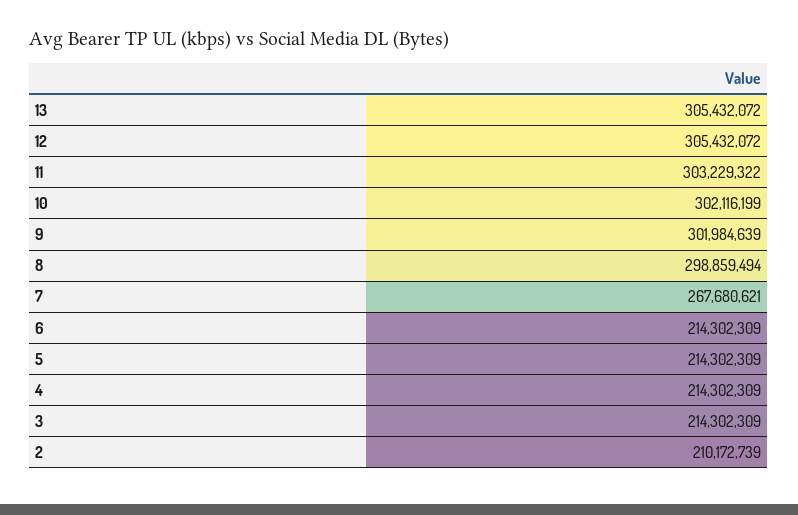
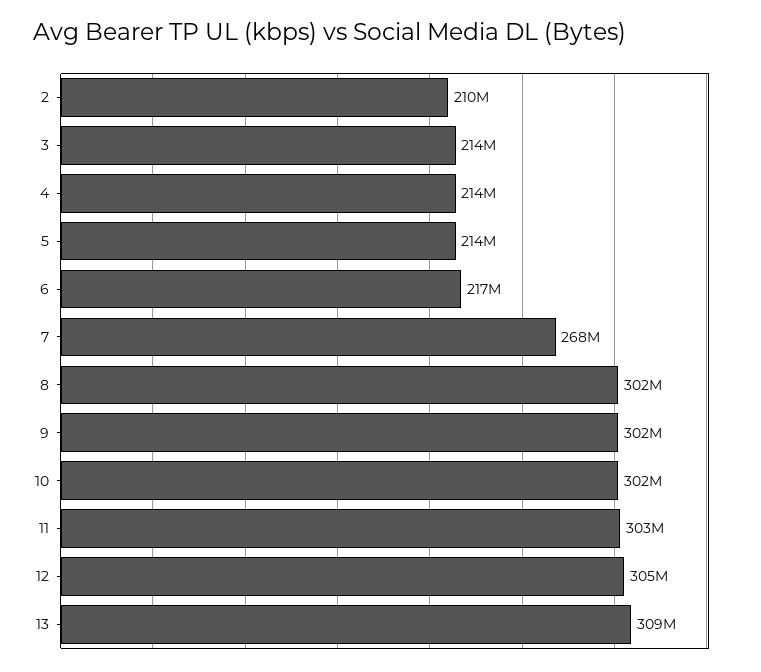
13: 305432072 -> 309000000
8: 298859494 -> 302000000
6: 214302309 -> 217000000

